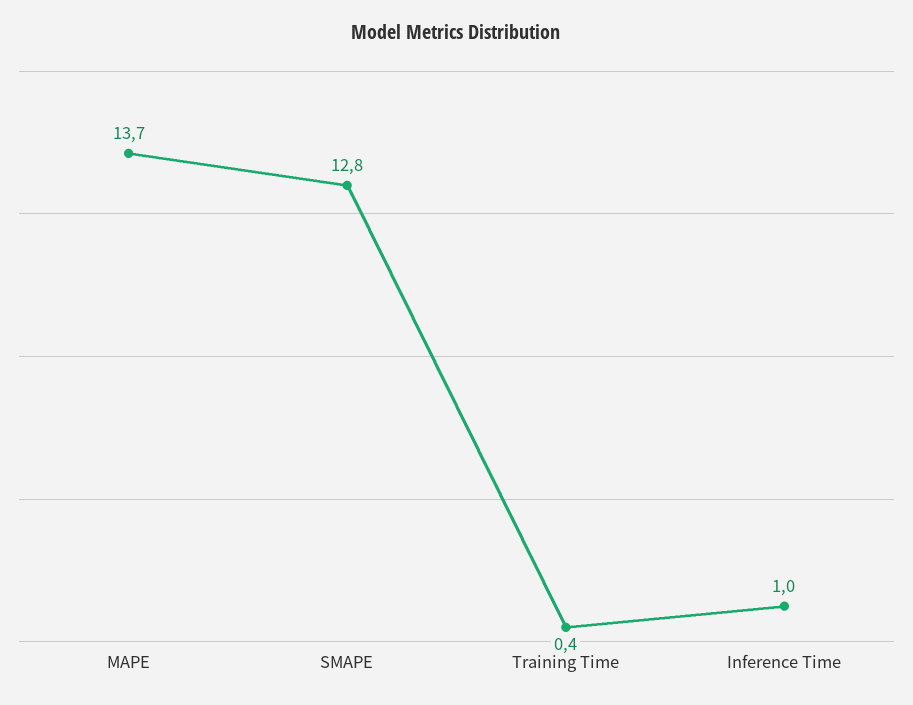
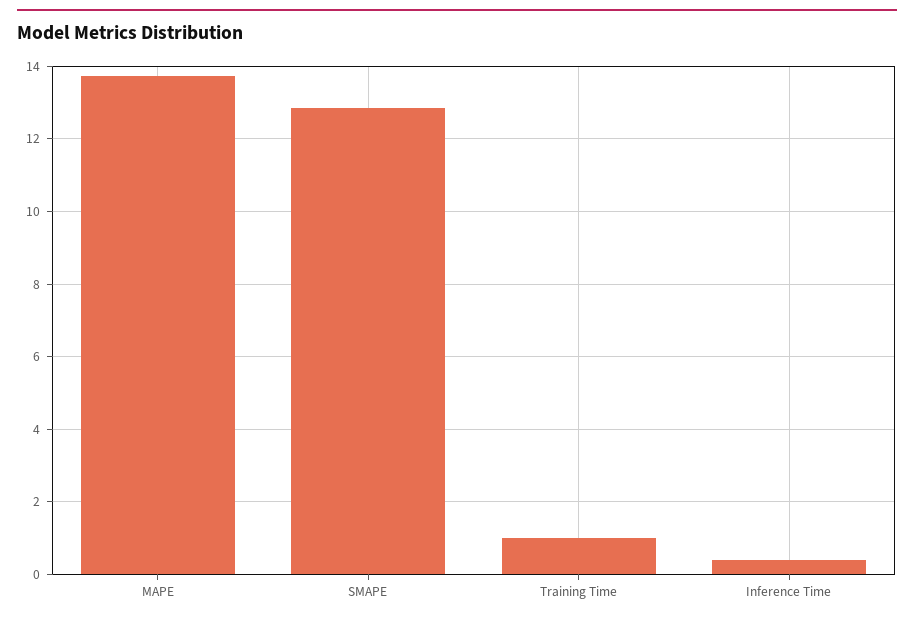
Training Time: 0.4 -> 1
Inference Time: 1 -> 0.4

